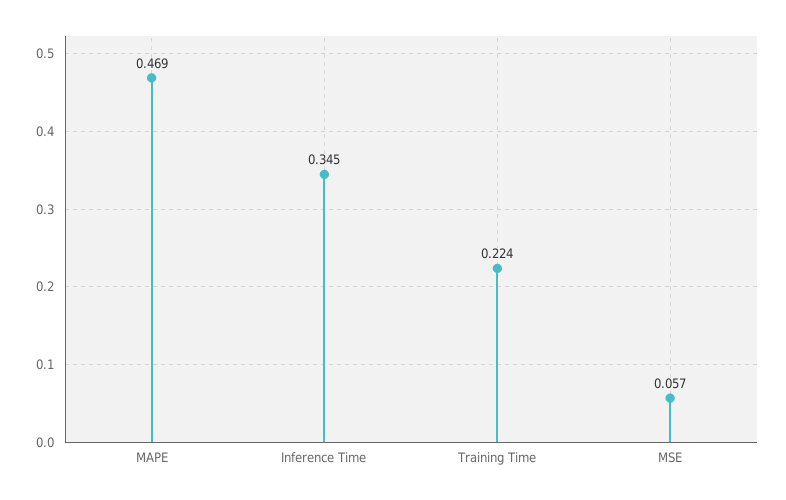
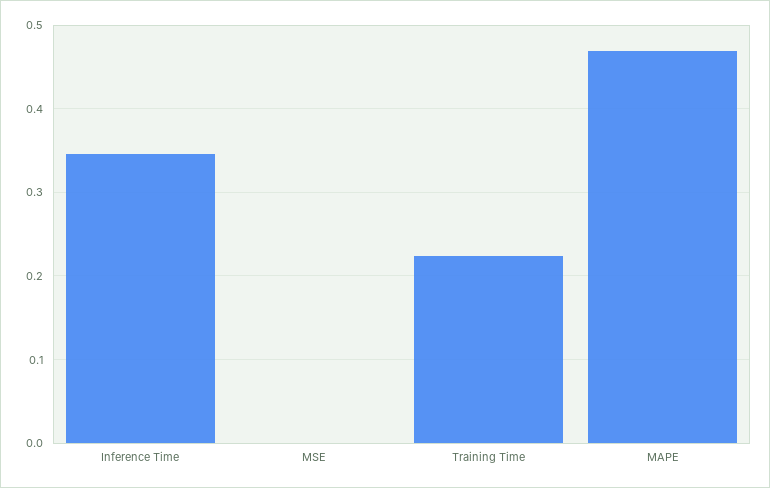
MSE: 0.057 -> 0

